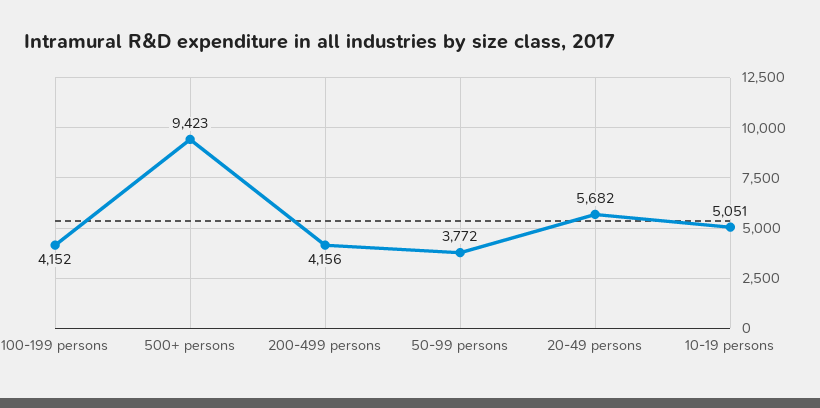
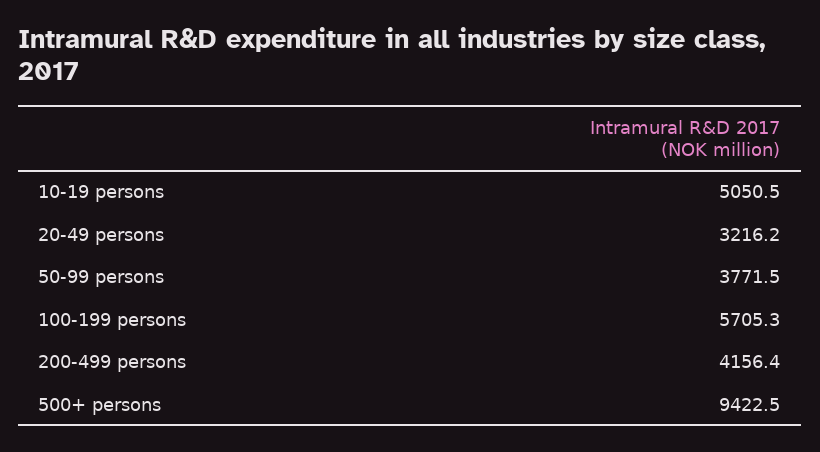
100-199 persons: 4152 -> 5705.3
20-49 persons: 5682 -> 3216.2

